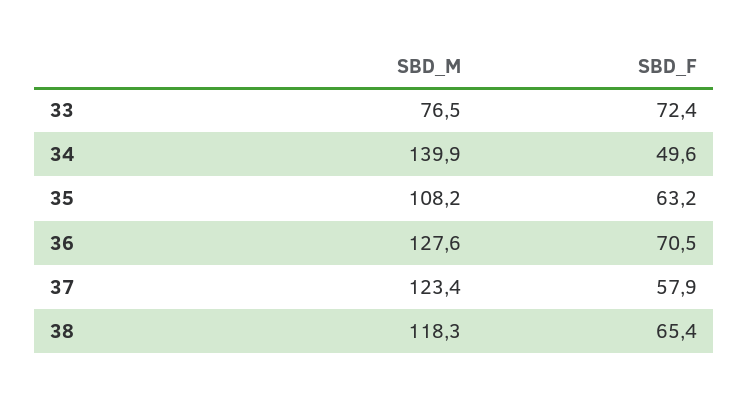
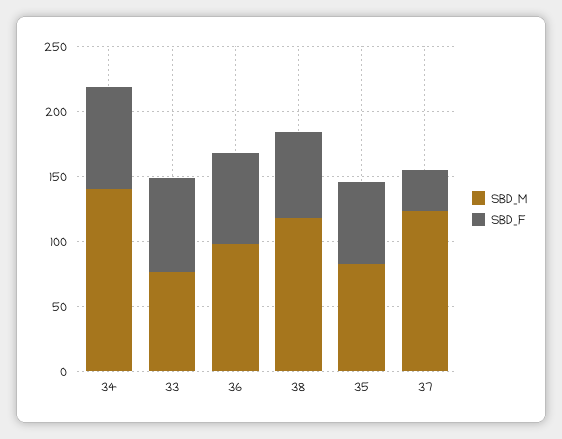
SBD_F, 34: 49.6 -> 80
SBD_M, 35: 108.2 -> 80
SBD_M, 36: 127.6 -> 100
SBD_F, 37: 57.9 -> 30

